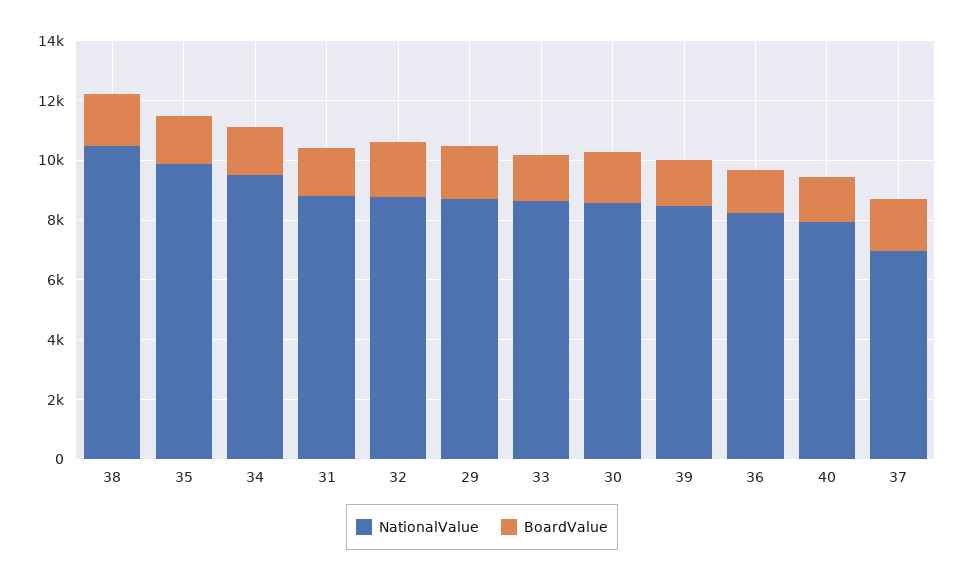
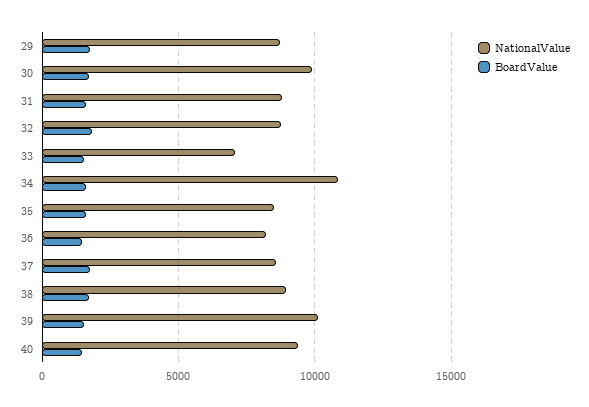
NationalValue, 38: 10500 -> 9000
NationalValue, 35: 10000 -> 8500
NationalValue, 34: 9500 -> 11000
NationalValue, 33: 8500 -> 7000
NationalValue, 30: 8500 -> 10000
NationalValue, 39: 8500 -> 10000
NationalValue, 40: 8000 -> 9500
NationalValue, 37: 7000 -> 8500

